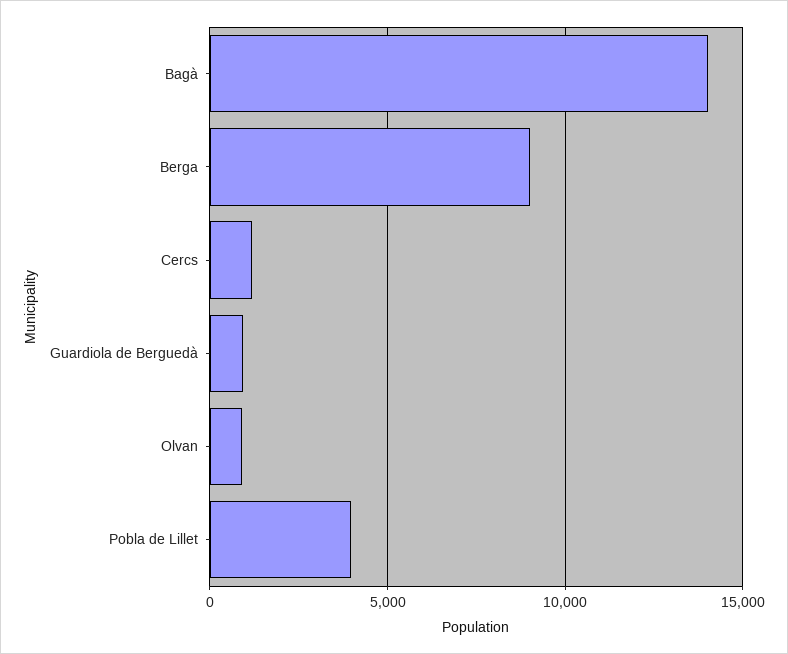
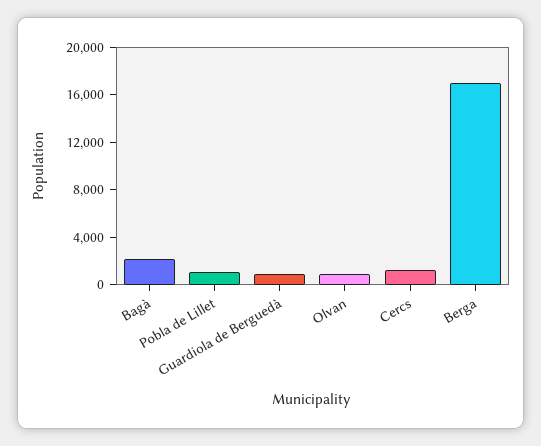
Bagà: 14000 -> 2000
Berga: 9000 -> 17000
Pobla de Lillet: 4000 -> 1000

